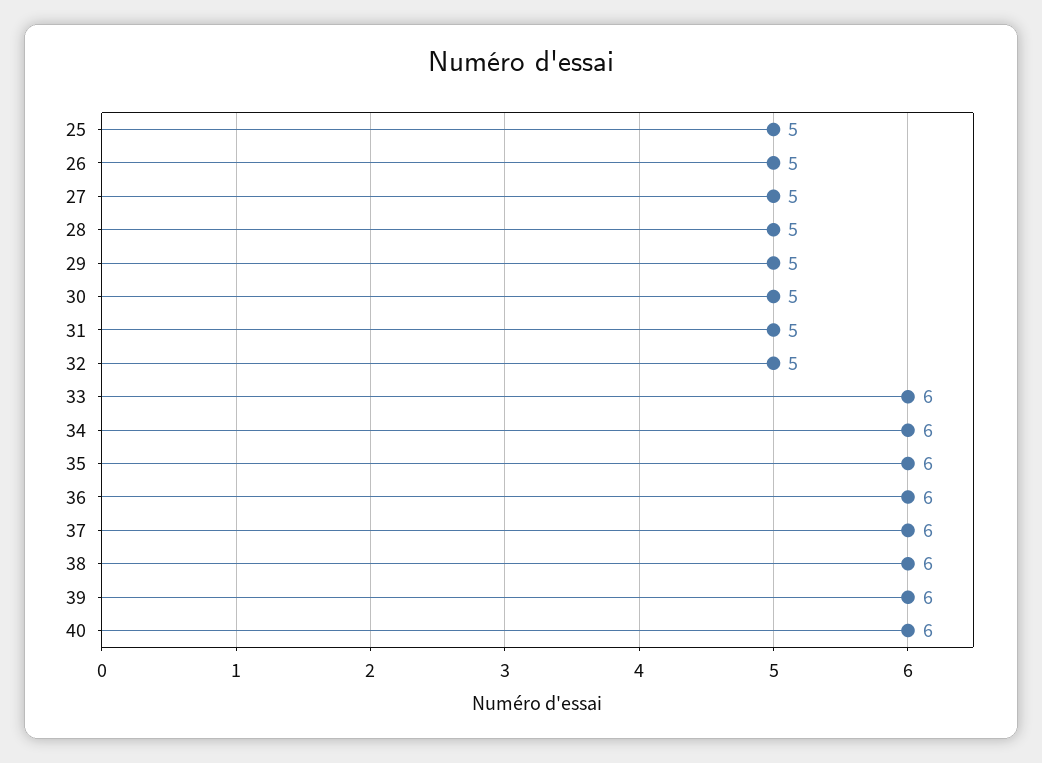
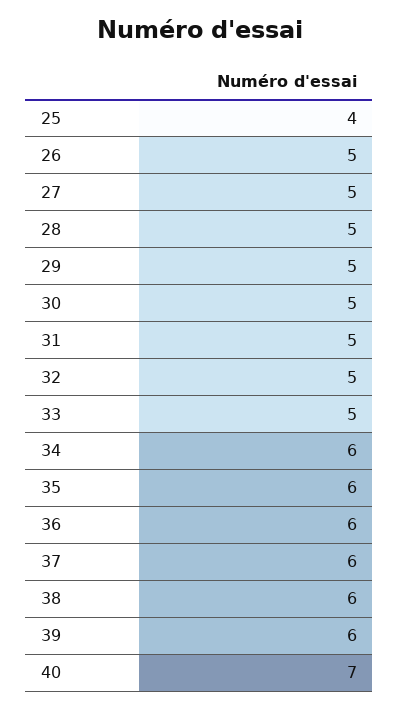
25: 5 -> 4
33: 6 -> 5
40: 6 -> 7

